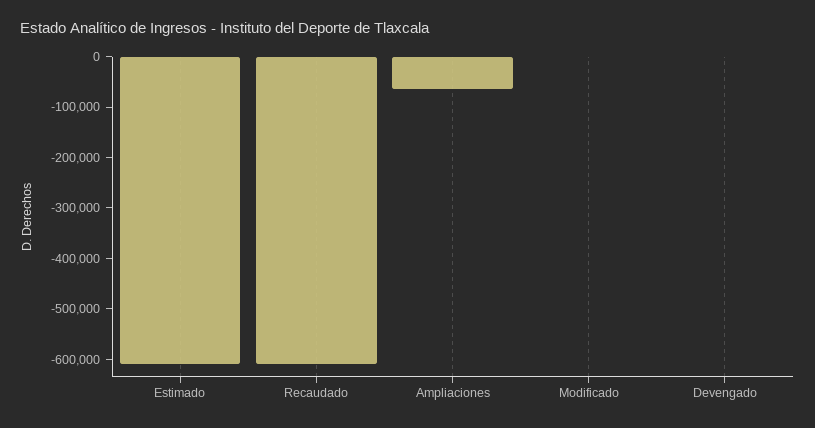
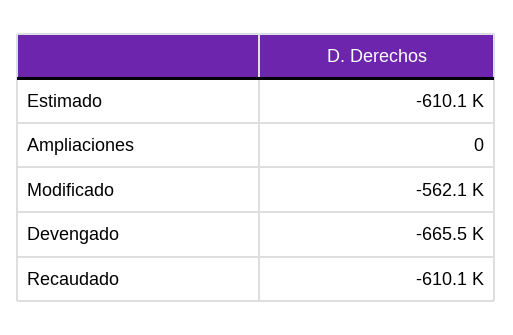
Ampliaciones: -60000 -> 0
Modificado: 0 -> -562100
Devengado: 0 -> -665500

